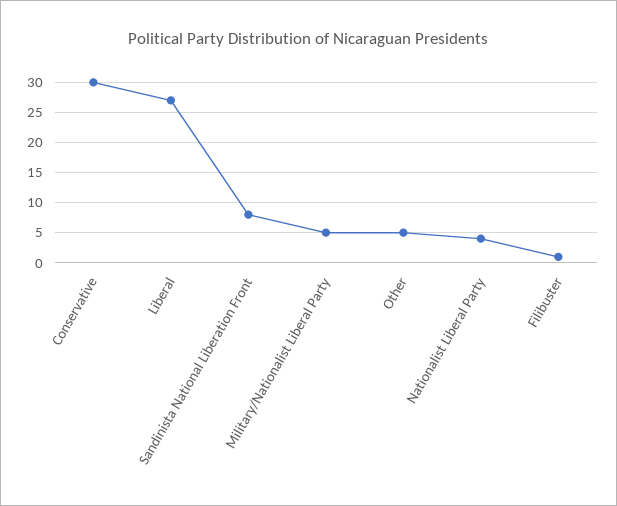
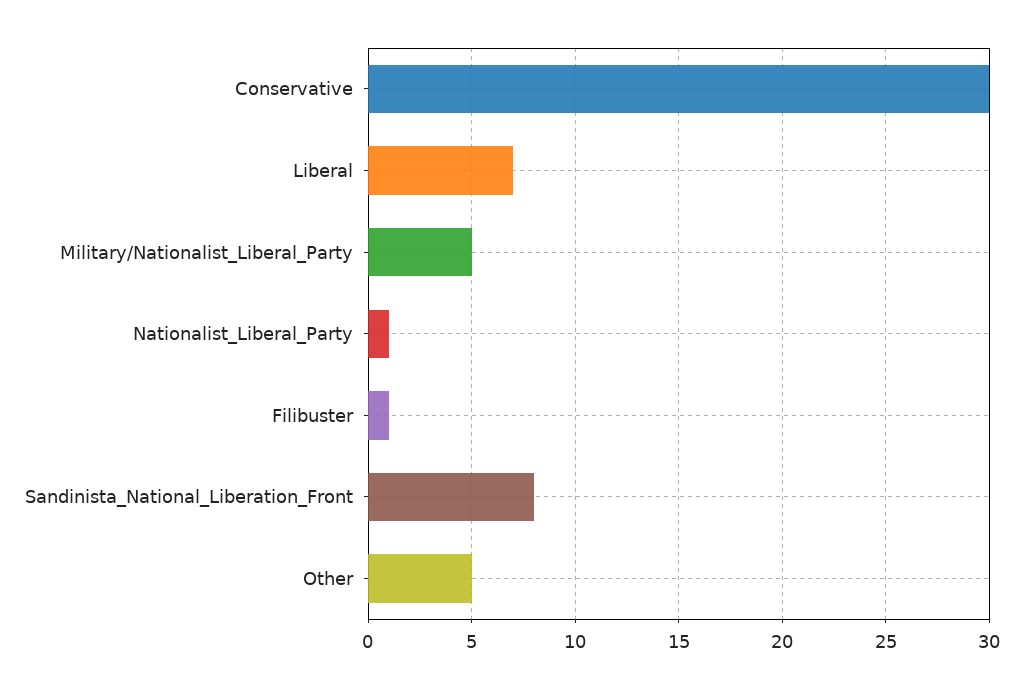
Liberal: 27 -> 7
Nationalist Liberal Party: 4 -> 1

